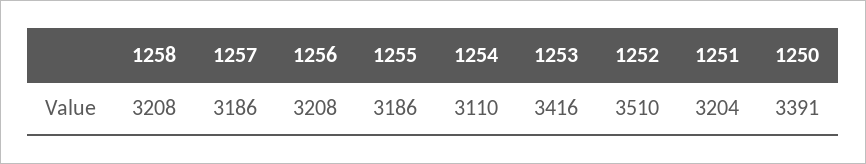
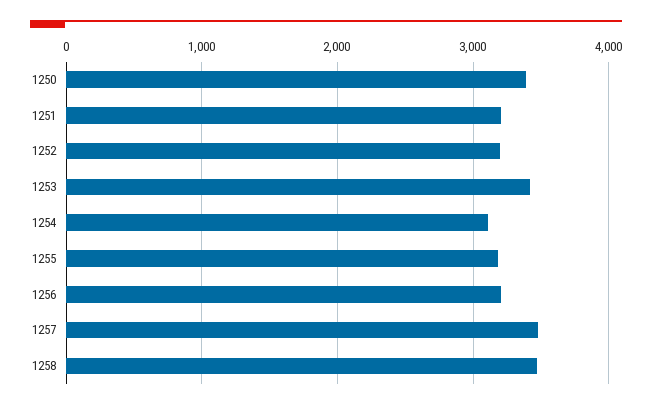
1258: 3208 -> 3500
1257: 3186 -> 3500
1252: 3510 -> 3200

